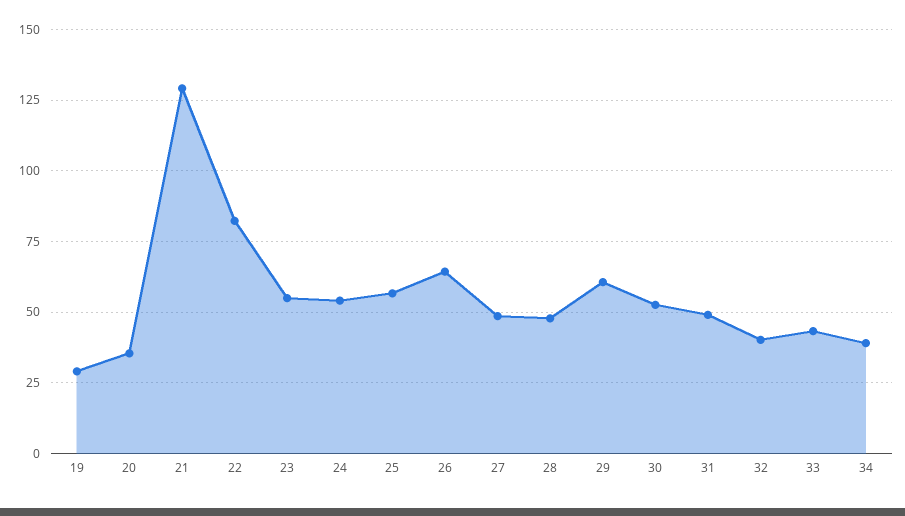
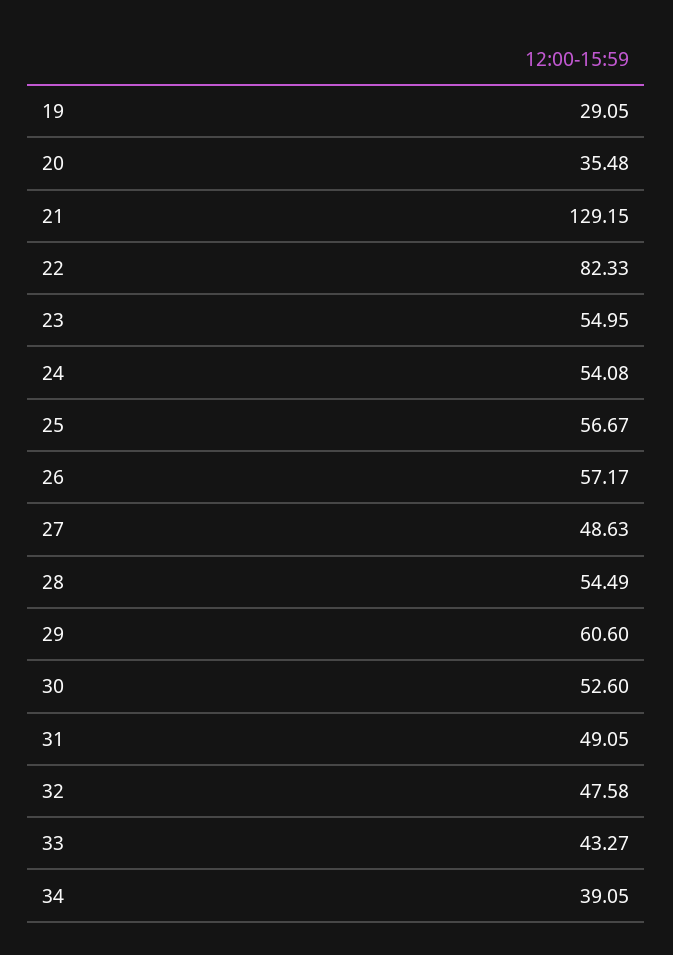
26: 65 -> 57.17
28: 47.5 -> 54.49
32: 40 -> 47.58

